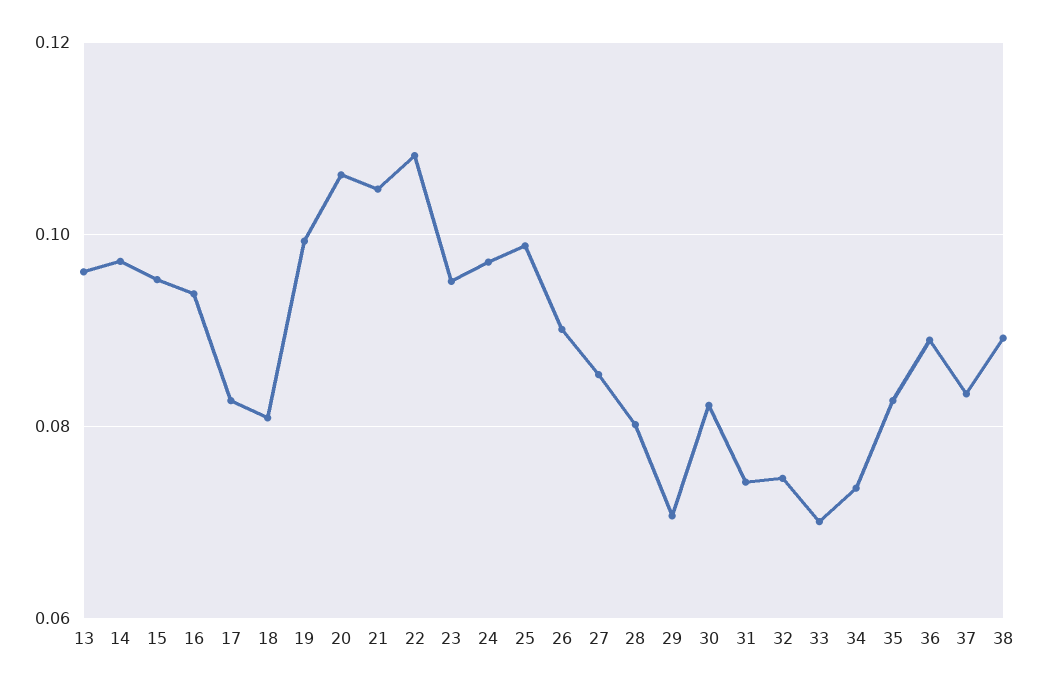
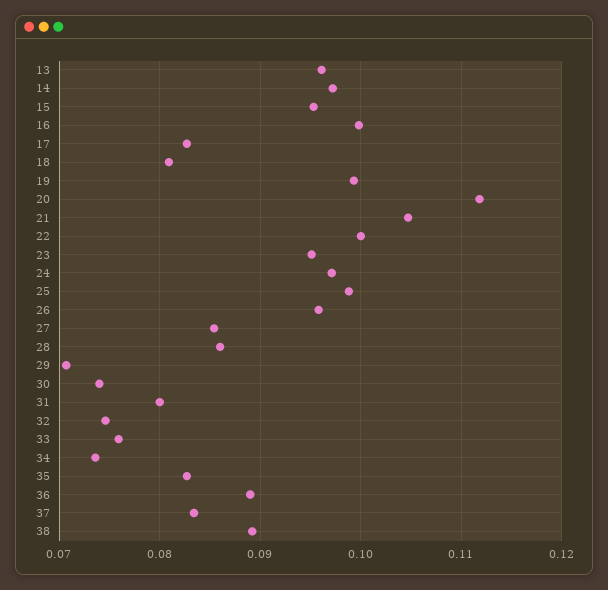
16: 0.094 -> 0.1
20: 0.106 -> 0.112
22: 0.108 -> 0.1
26: 0.09 -> 0.096
28: 0.08 -> 0.086
30: 0.082 -> 0.074
31: 0.074 -> 0.08
33: 0.07 -> 0.076

